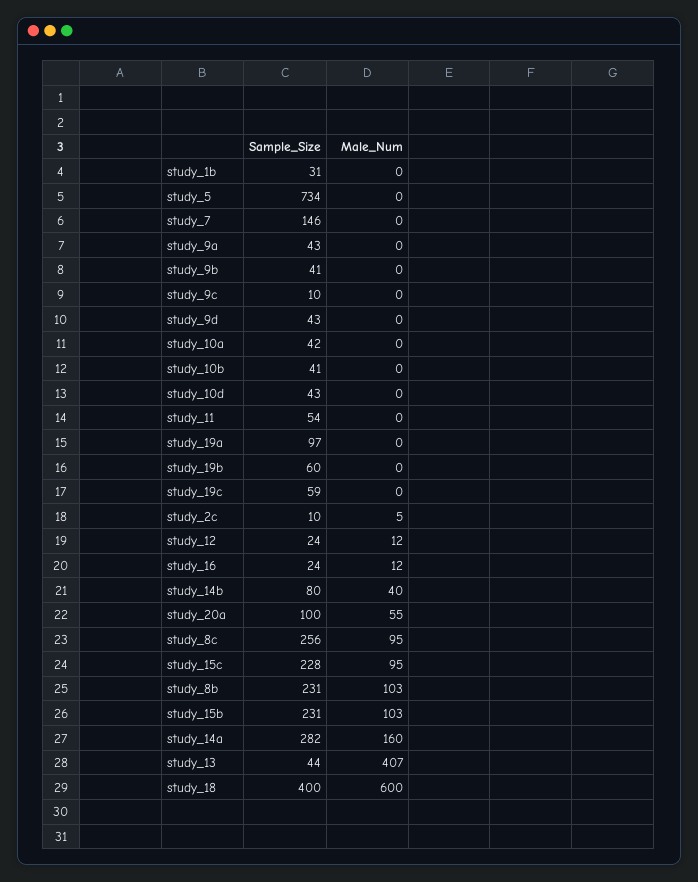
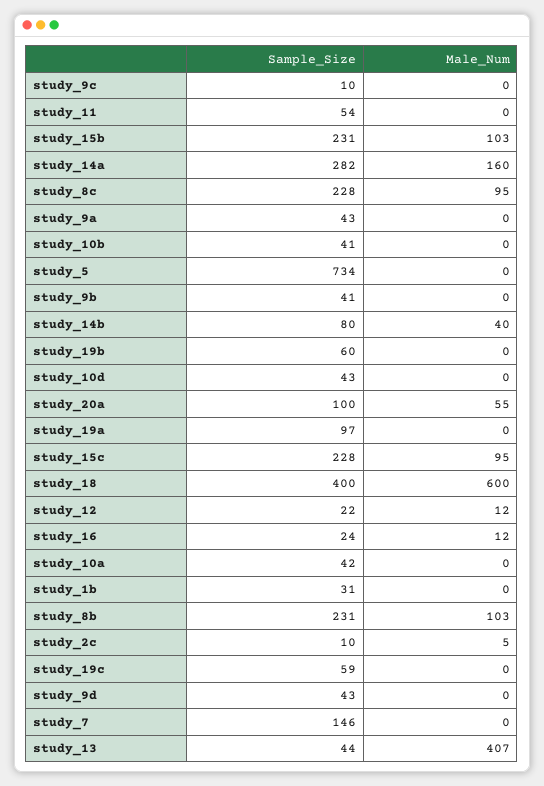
Sample_Size, study_12: 24 -> 22
Sample_Size, study_8c: 256 -> 228

